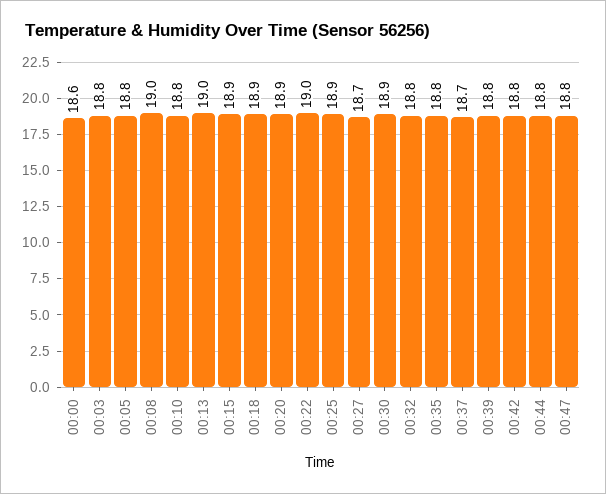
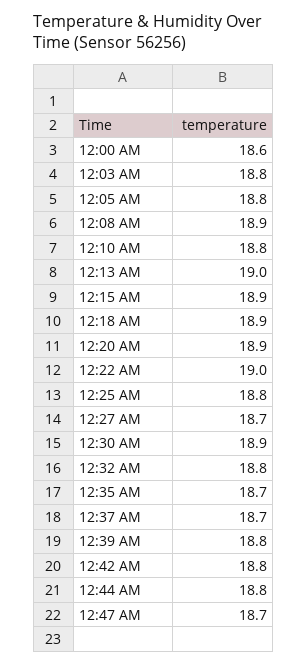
00:08: 19 -> 18.9
00:25: 18.9 -> 18.8
00:35: 18.8 -> 18.7
00:47: 18.8 -> 18.7

